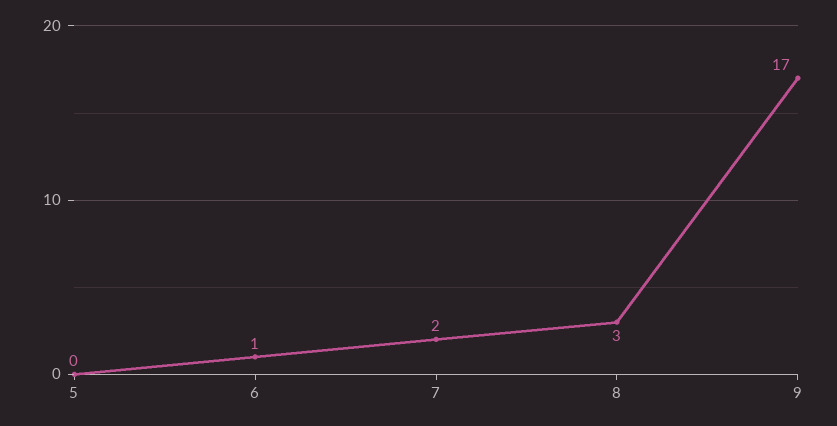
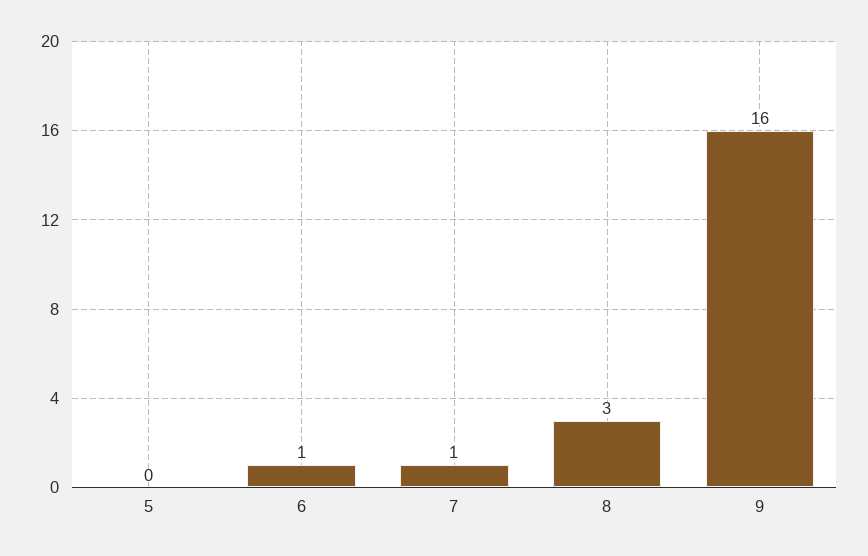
7: 2 -> 1
9: 17 -> 16

